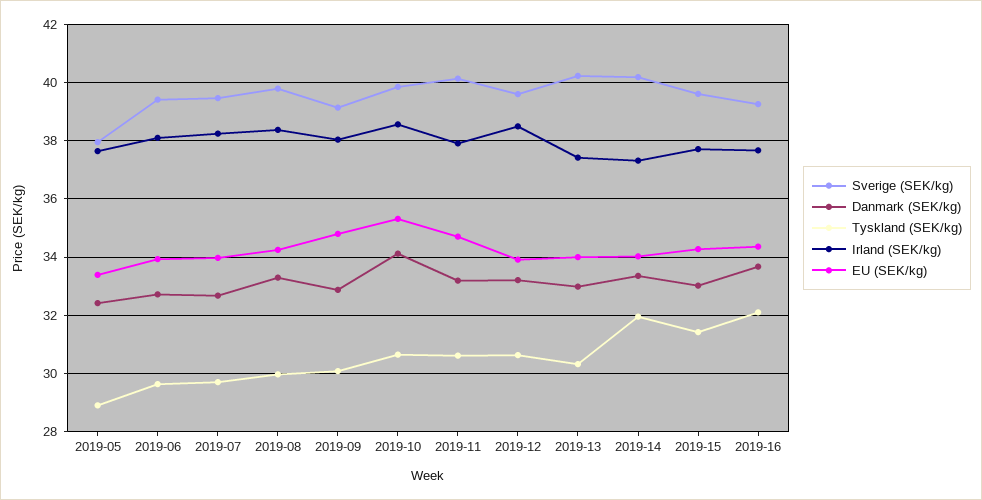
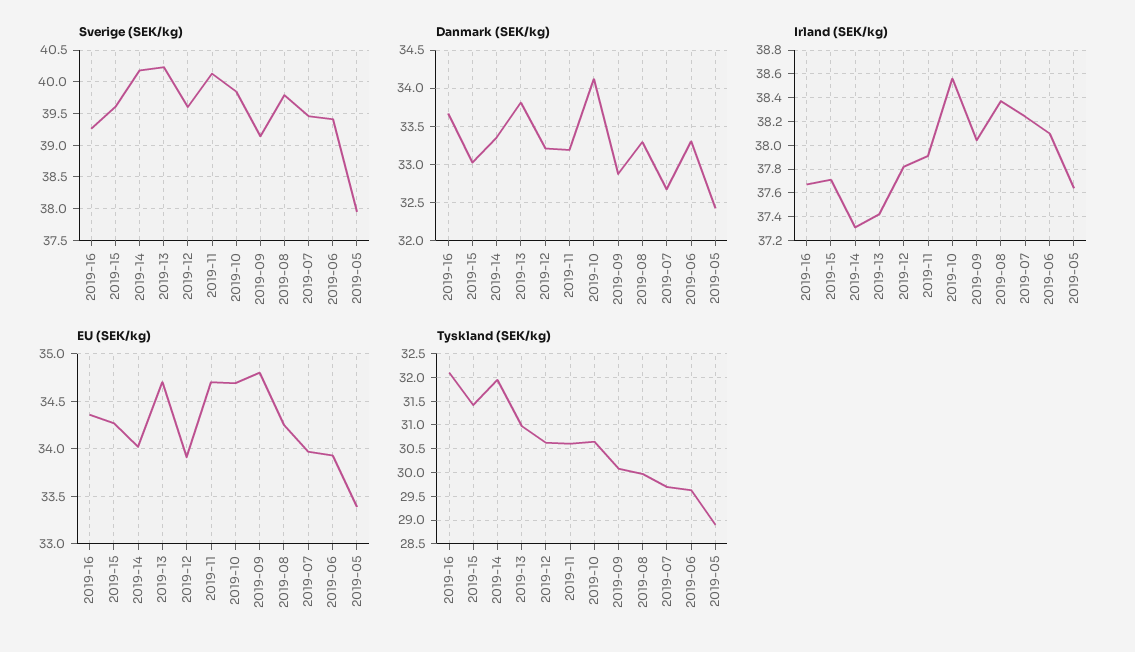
Danmark (SEK/kg), 2019-06: 32.75 -> 33.3
EU (SEK/kg), 2019-10: 35.25 -> 34.7
Irland (SEK/kg), 2019-12: 38.5 -> 37.8
Danmark (SEK/kg), 2019-13: 33 -> 33.8
Tyskland (SEK/kg), 2019-13: 30.25 -> 31
EU (SEK/kg), 2019-13: 34 -> 34.7

